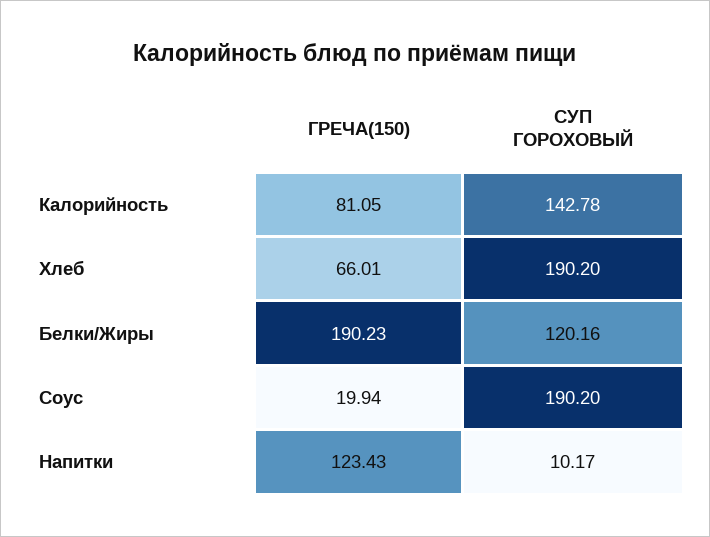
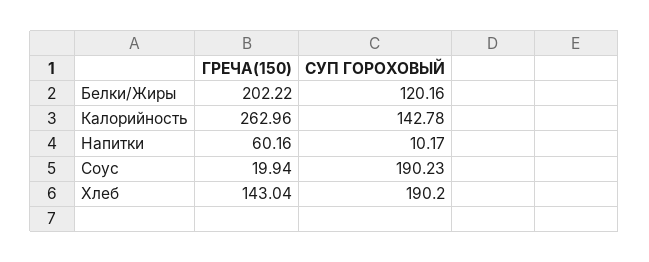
ГРЕЧА(150), Калорийность: 81.05 -> 262.96
ГРЕЧА(150), Хлеб: 66.01 -> 143.04
ГРЕЧА(150), Белки/Жиры: 190.23 -> 202.22
СУП ГОРОХОВЫЙ, Соус: 190.2 -> 190.23
ГРЕЧА(150), Напитки: 123.43 -> 60.16

